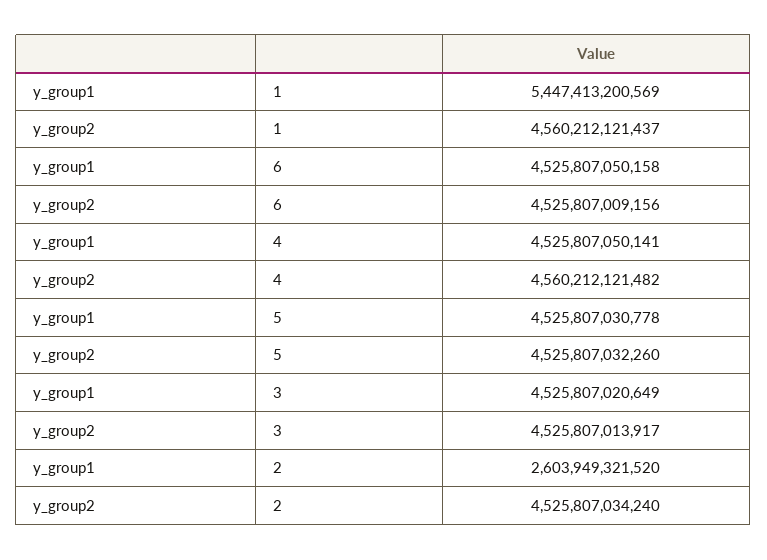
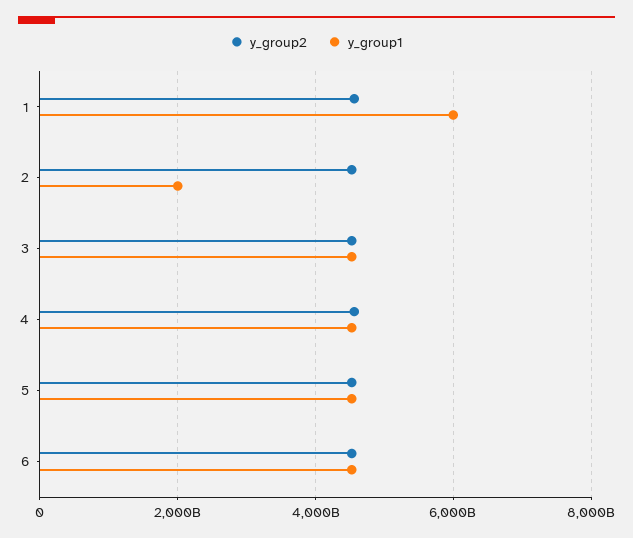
y_group1, 1: 5447413200569 -> 6000000000000
y_group1, 2: 2603949321520 -> 2000000000000

